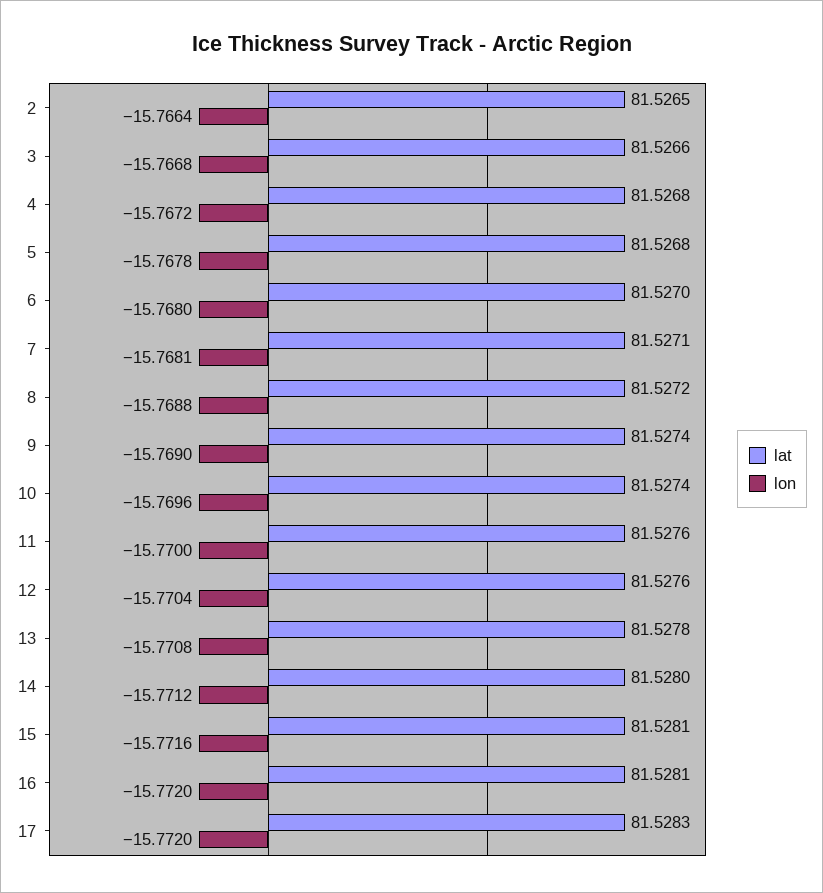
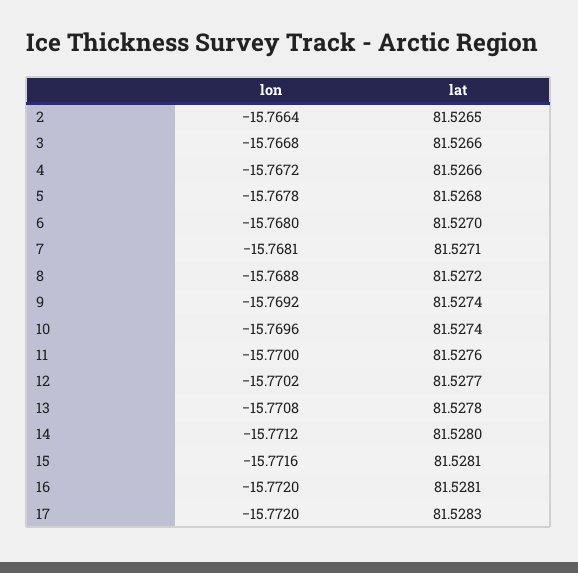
lat, 4: 81.5268 -> 81.5266
lon, 9: -15.769 -> -15.7692
lat, 12: 81.5276 -> 81.5277
lon, 12: -15.7704 -> -15.7702

